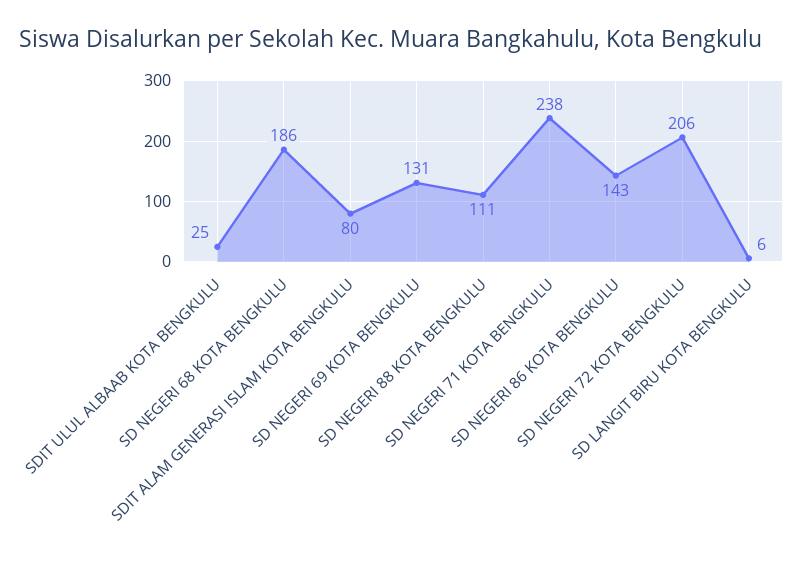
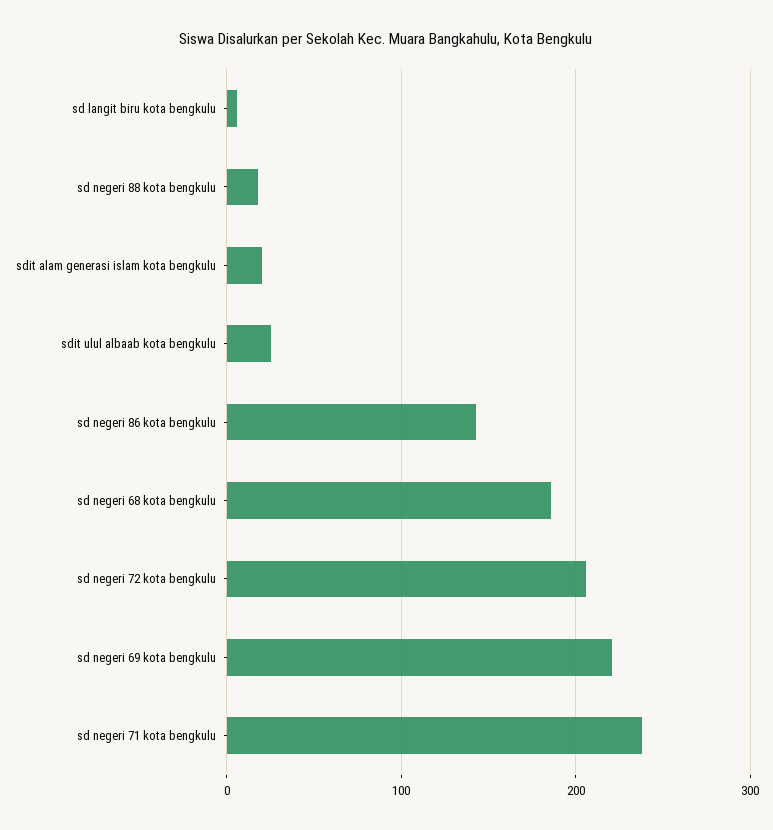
SDIT ALAM GENERASI ISLAM KOTA BENGKULU: 80 -> 20
SD NEGERI 69 KOTA BENGKULU: 131 -> 220
SD NEGERI 88 KOTA BENGKULU: 111 -> 20

